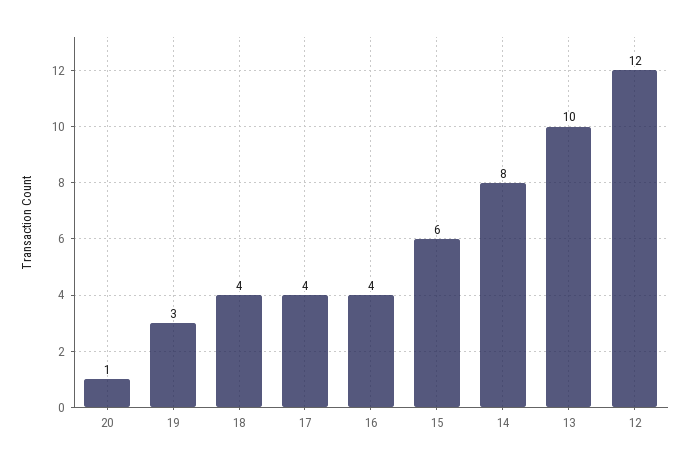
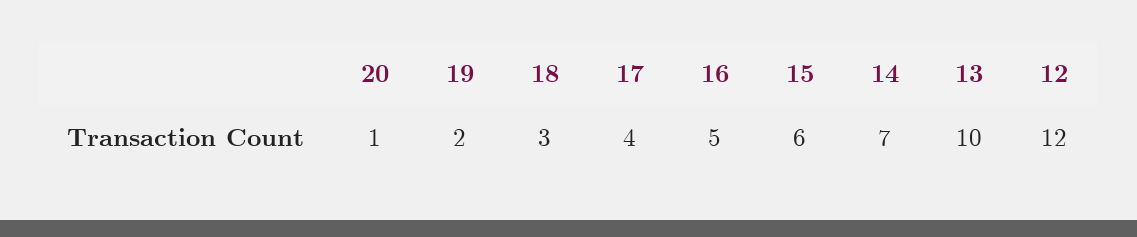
19: 3 -> 2
18: 4 -> 3
16: 4 -> 5
14: 8 -> 7

